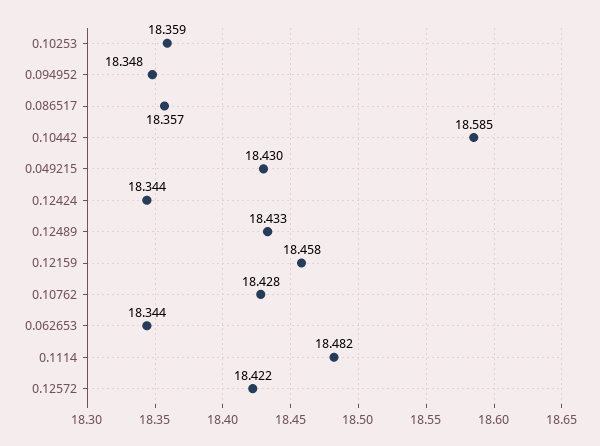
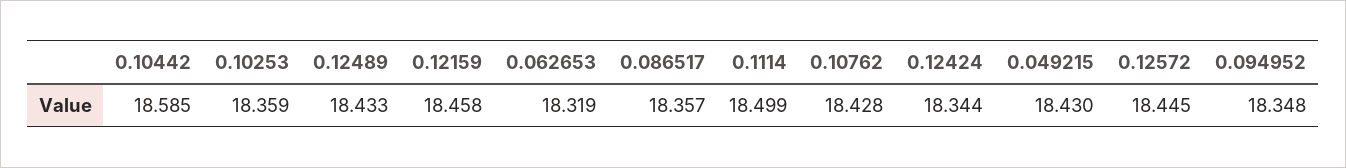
0.062653: 18.344 -> 18.319
0.1114: 18.482 -> 18.499
0.12572: 18.422 -> 18.445

